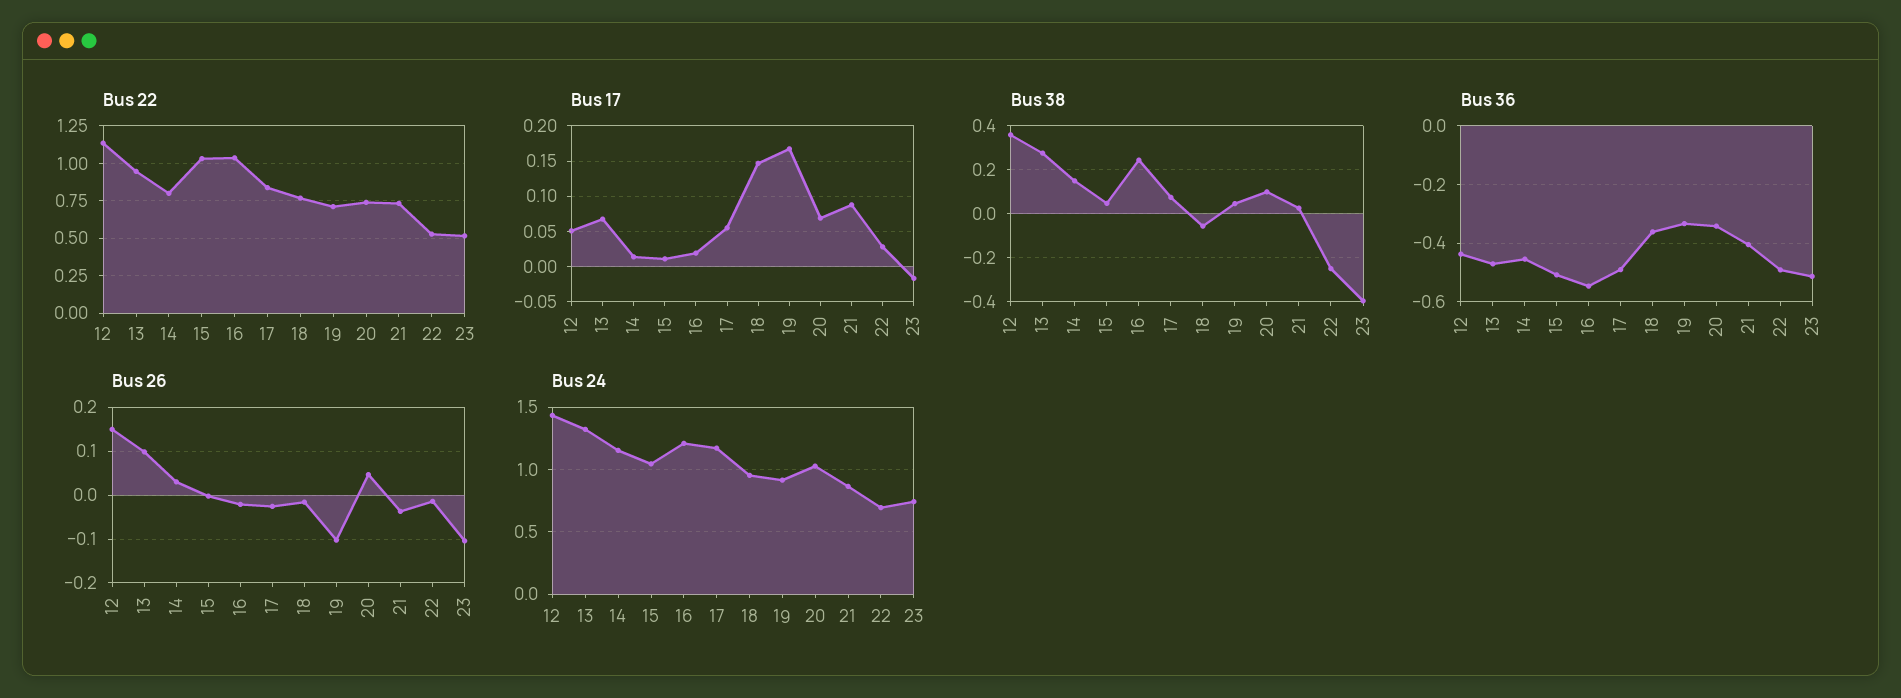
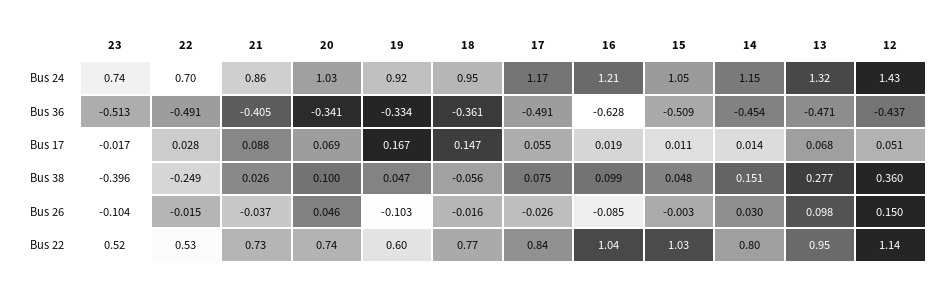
Bus 22, 19: 0.7 -> 0.6
Bus 38, 16: 0.25 -> 0.099
Bus 36, 16: -0.55 -> -0.628
Bus 26, 16: -0.02 -> -0.085

